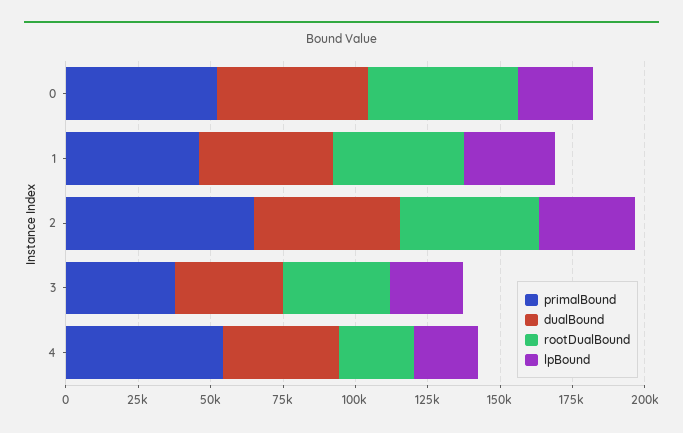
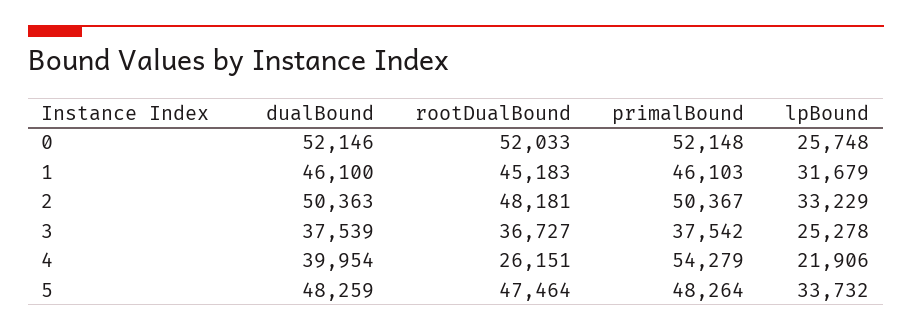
primalBound, 2: 65000 -> 50367
dualBound, 5: none -> 48259
rootDualBound, 5: none -> 47464
primalBound, 5: none -> 48264
lpBound, 5: none -> 33732

